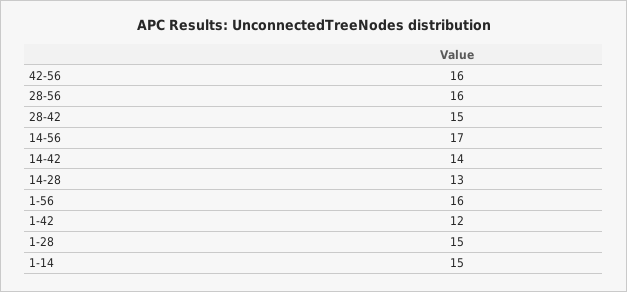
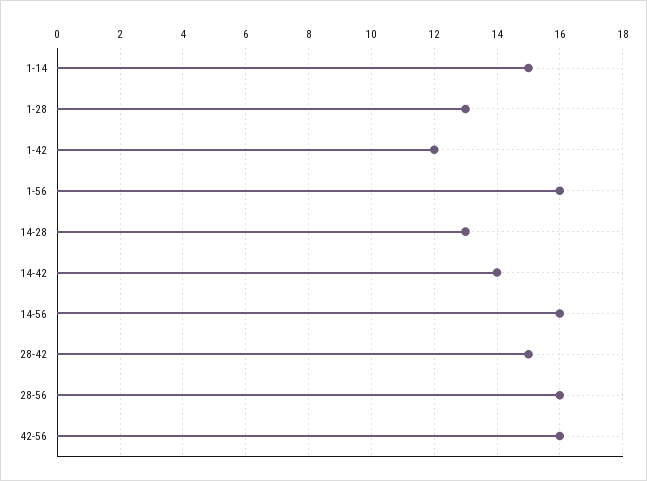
14-56: 17 -> 16
1-28: 15 -> 13

